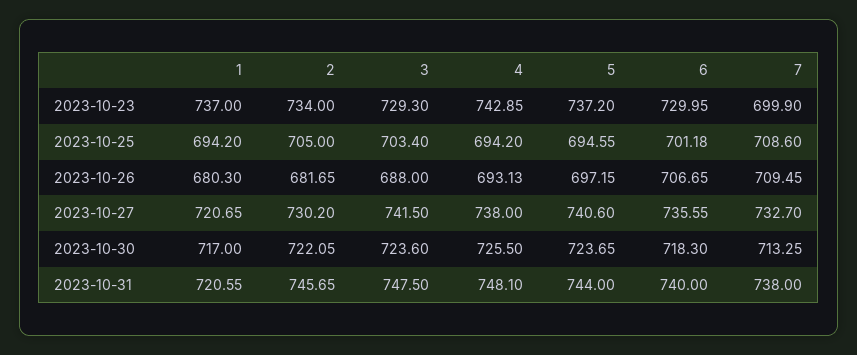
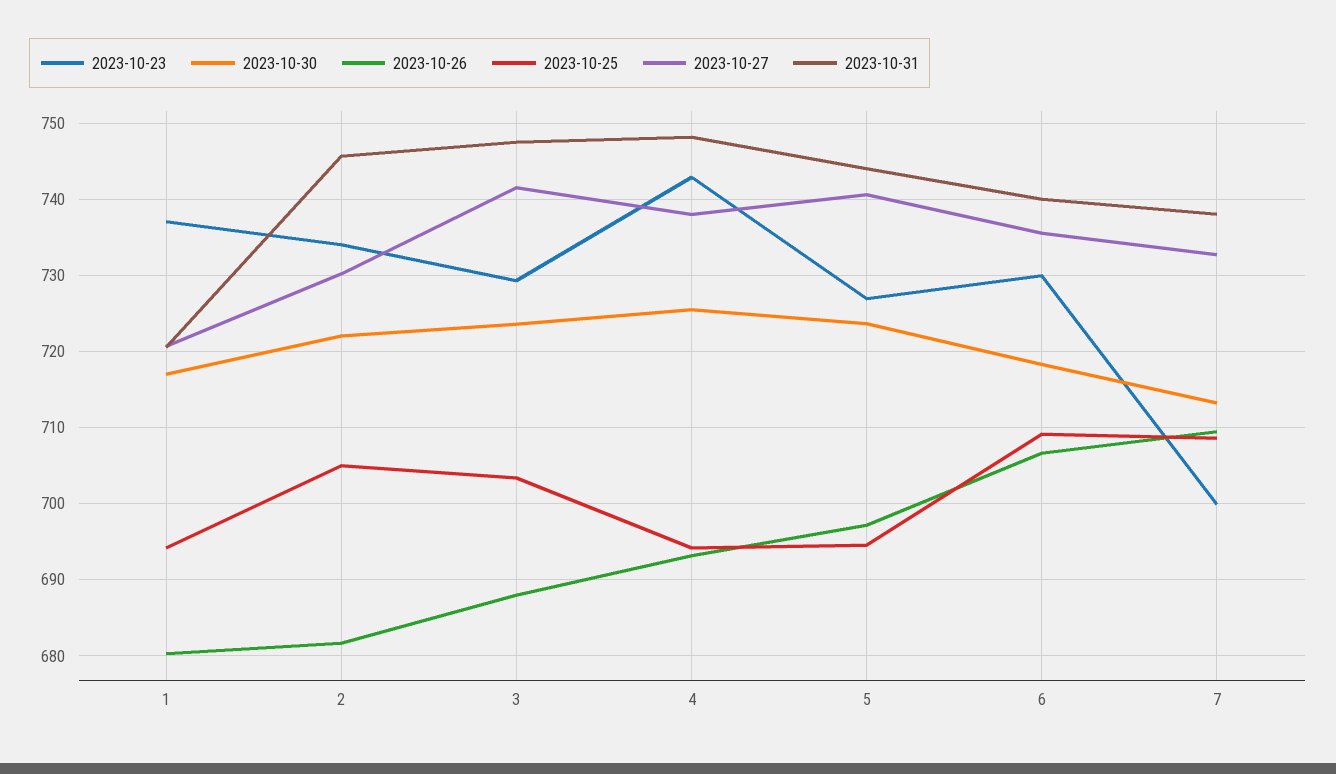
2023-10-23, 5: 737.2 -> 727
2023-10-25, 6: 701.18 -> 709

